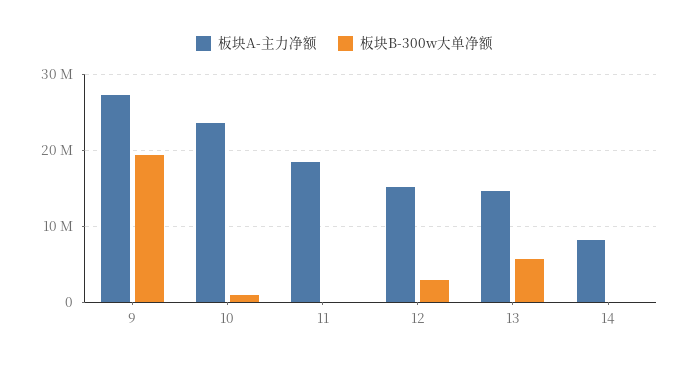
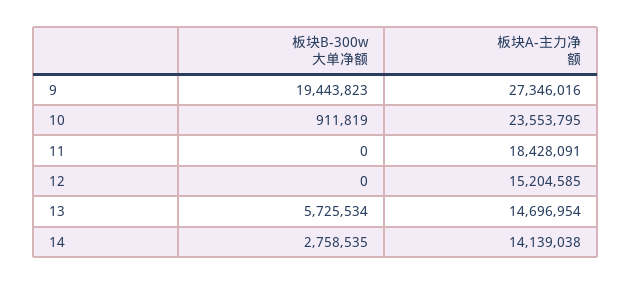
板块B-300w大单净额, 12: 3000000 -> 0
板块A-主力净额, 14: 8000000 -> 14139038
板块B-300w大单净额, 14: 0 -> 2758535

